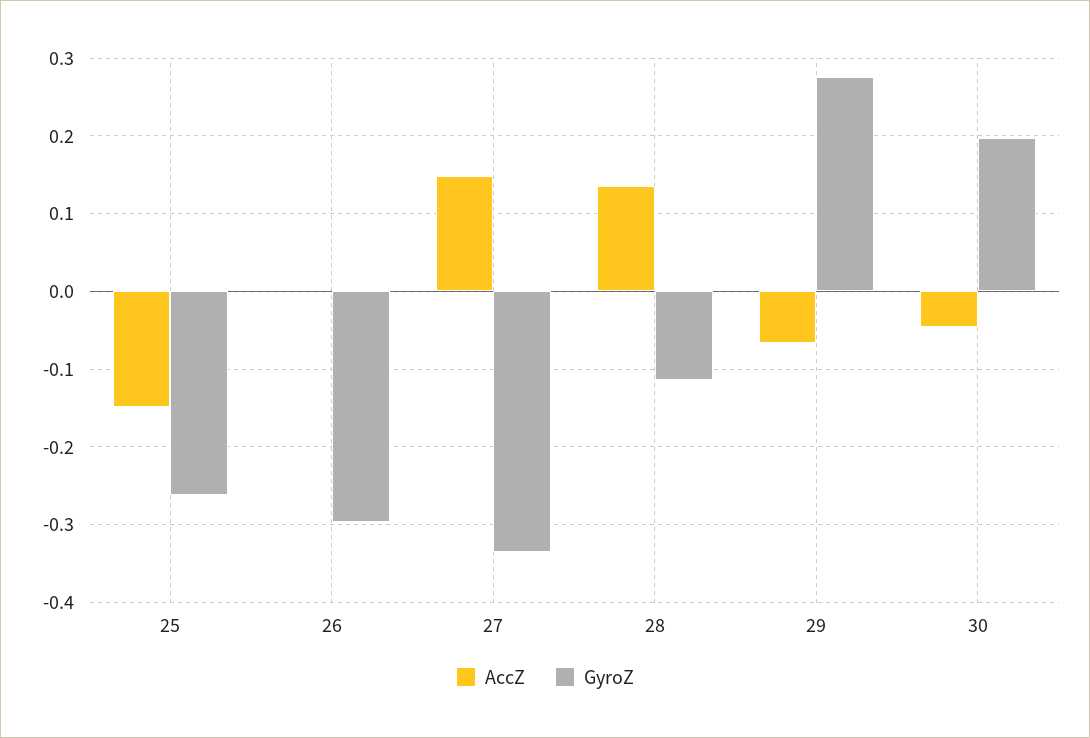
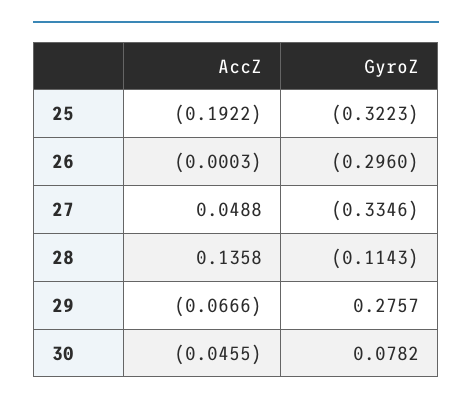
AccZ, 25: -0.15 -> -0.1922
GyroZ, 25: -0.26 -> -0.3223
AccZ, 27: 0.15 -> 0.0488
GyroZ, 30: 0.2 -> 0.0782

